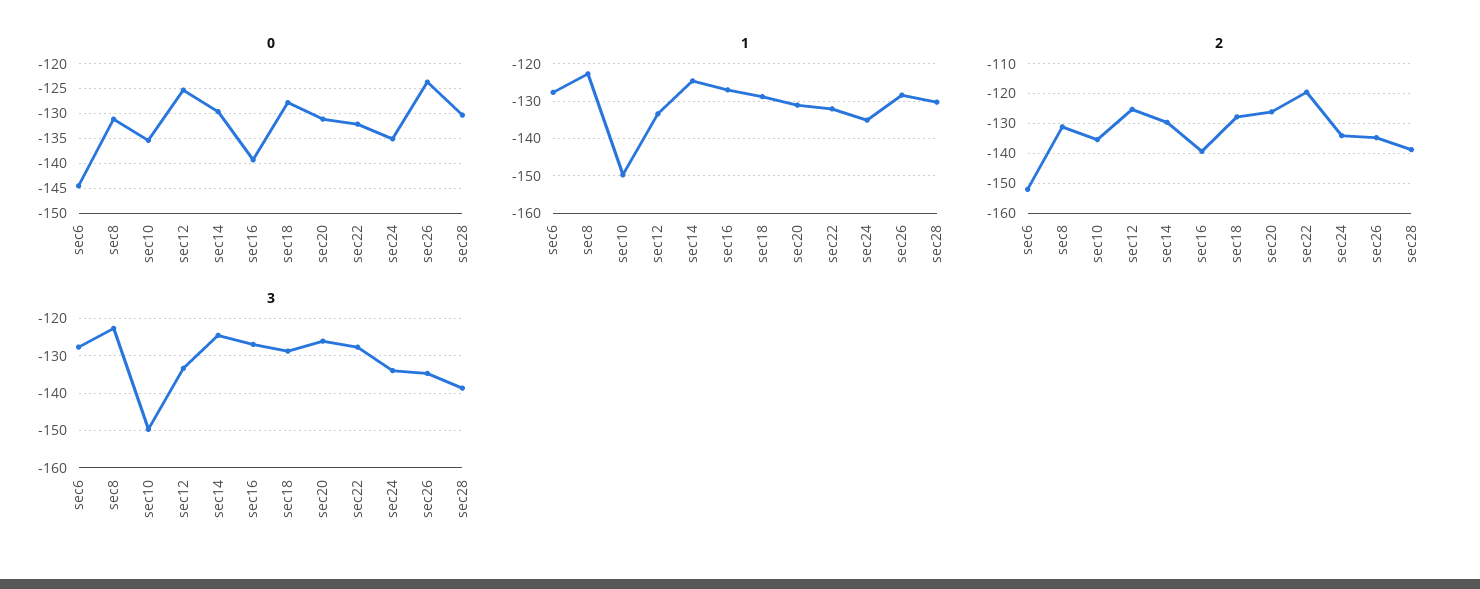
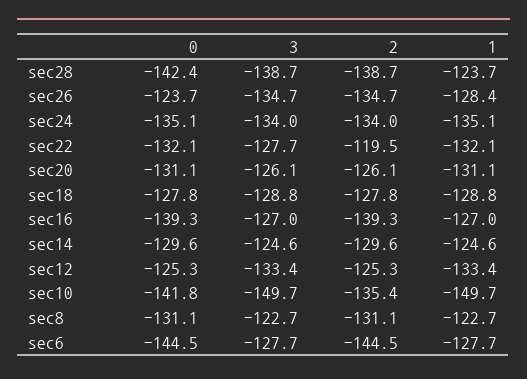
0, sec10: -135 -> -141.8
0, sec28: -130 -> -142.4
1, sec28: -130 -> -123.7
2, sec6: -152.5 -> -144.5

